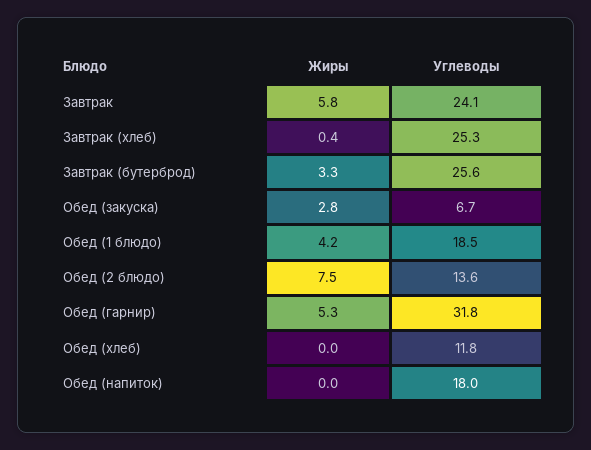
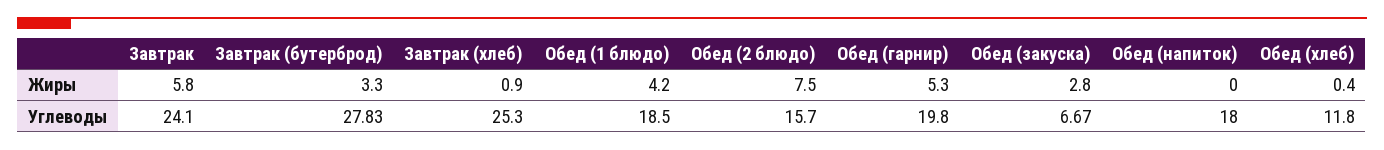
Жиры, Завтрак (хлеб): 0.4 -> 0.9
Углеводы, Завтрак (бутерброд): 25.6 -> 27.83
Углеводы, Обед (2 блюдо): 13.6 -> 15.7
Углеводы, Обед (гарнир): 31.8 -> 19.8
Жиры, Обед (хлеб): 0 -> 0.4

